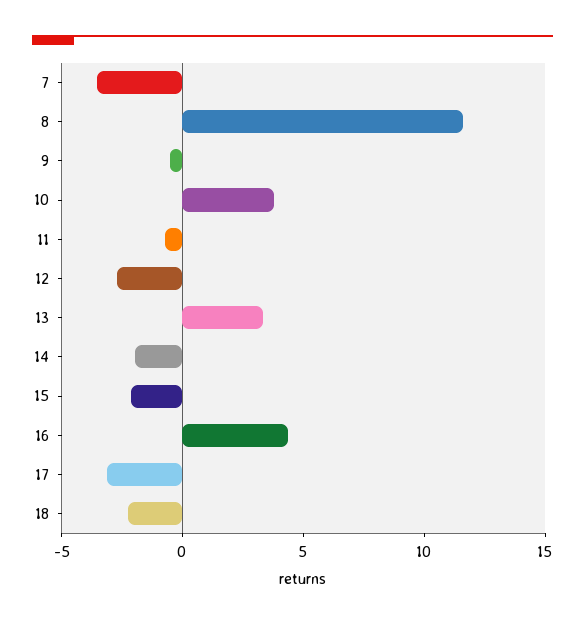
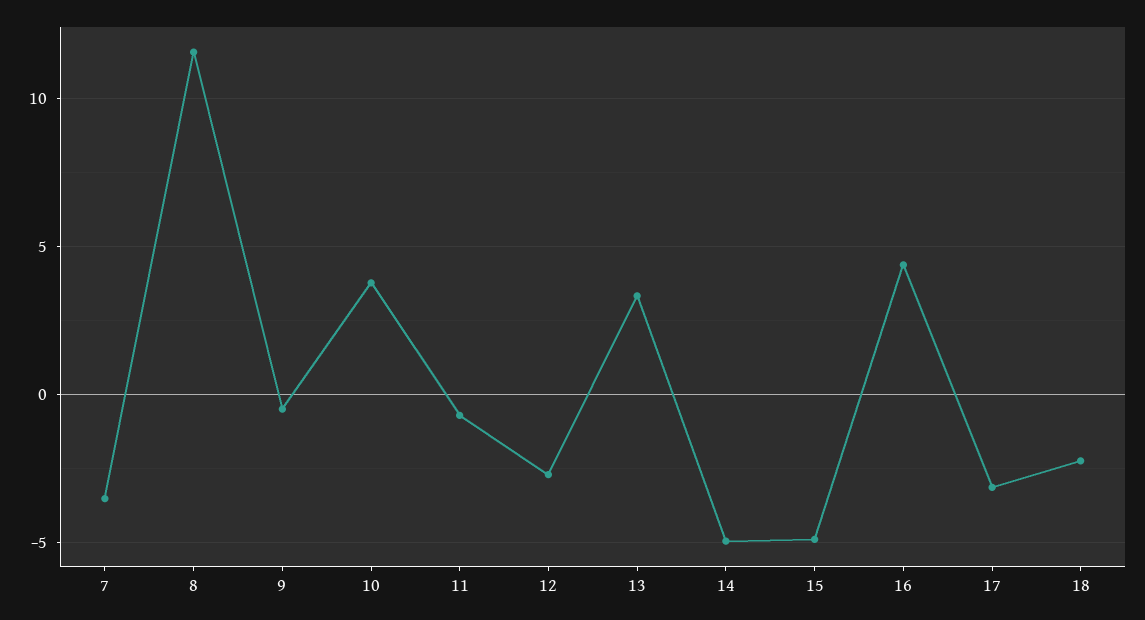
14: -2 -> -5
15: -2 -> -5

